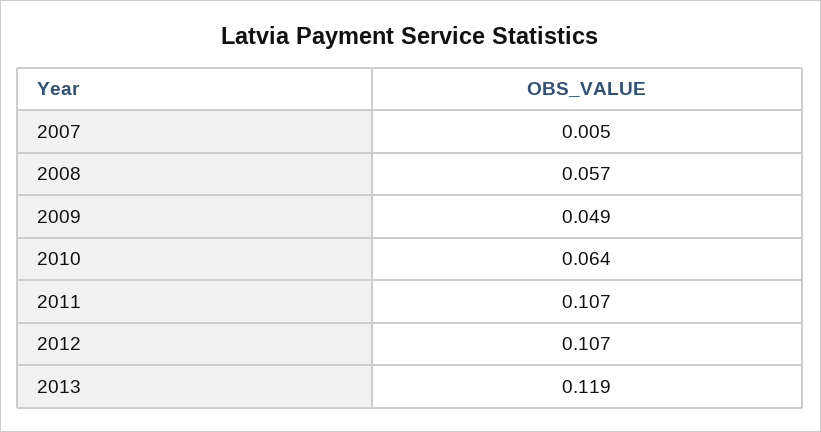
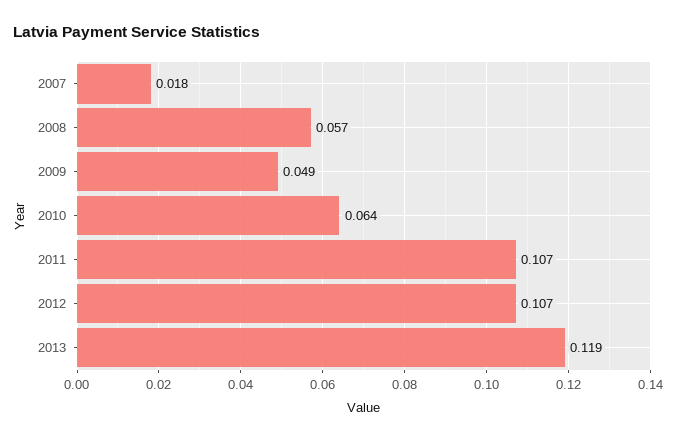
2007: 0.005 -> 0.018

